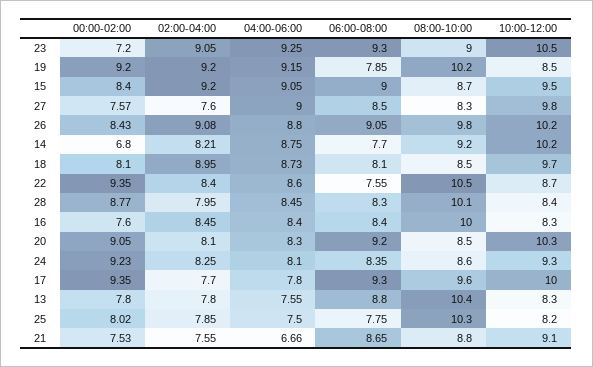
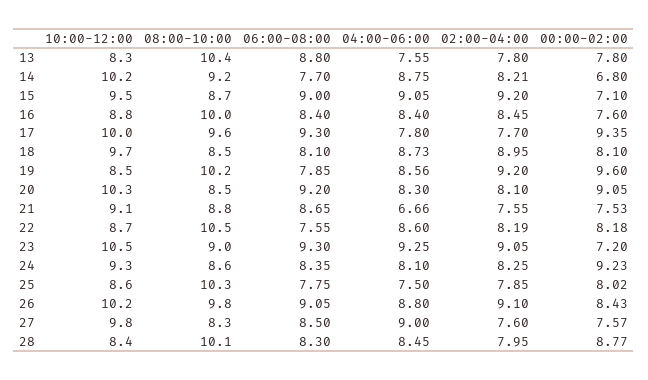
00:00-02:00, 19: 9.2 -> 9.6
04:00-06:00, 19: 9.15 -> 8.56
00:00-02:00, 15: 8.4 -> 7.1
02:00-04:00, 26: 9.08 -> 9.1
00:00-02:00, 22: 9.35 -> 8.18
02:00-04:00, 22: 8.4 -> 8.19
10:00-12:00, 16: 8.3 -> 8.8
10:00-12:00, 25: 8.2 -> 8.6

